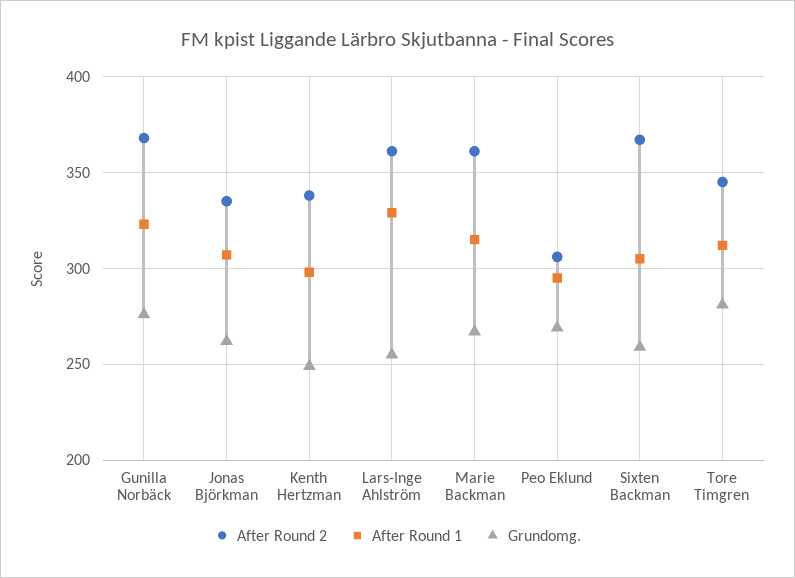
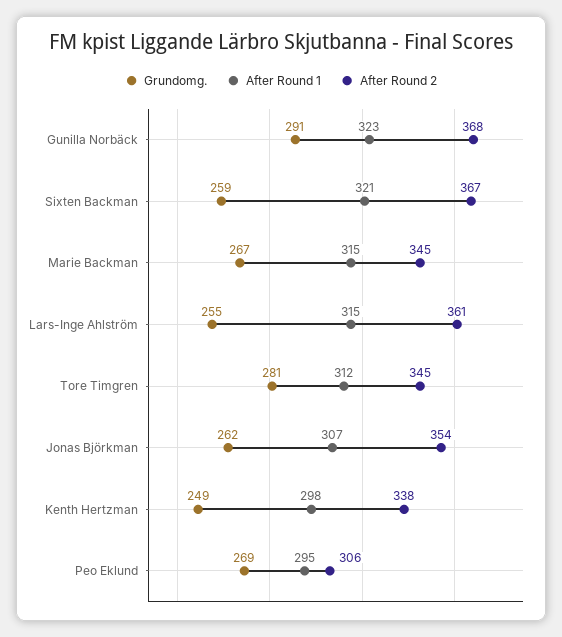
Grundomg., Gunilla Norbäck: 275 -> 291
After Round 2, Jonas Björkman: 335 -> 354
After Round 1, Lars-Inge Ahlström: 330 -> 315
After Round 2, Marie Backman: 360 -> 345
After Round 1, Sixten Backman: 305 -> 321

